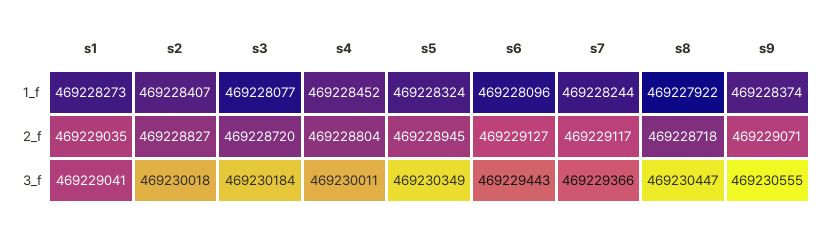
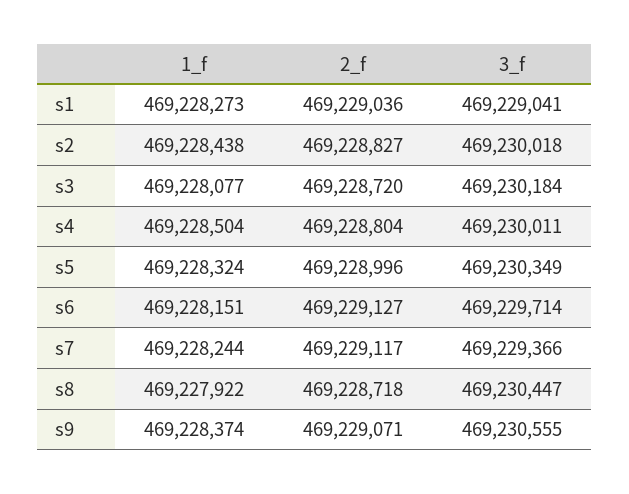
s2, 1_f: 469228407 -> 469228438
s4, 1_f: 469228452 -> 469228504
s6, 1_f: 469228096 -> 469228151
s1, 2_f: 469229035 -> 469229036
s5, 2_f: 469228945 -> 469228996
s6, 3_f: 469229443 -> 469229714

